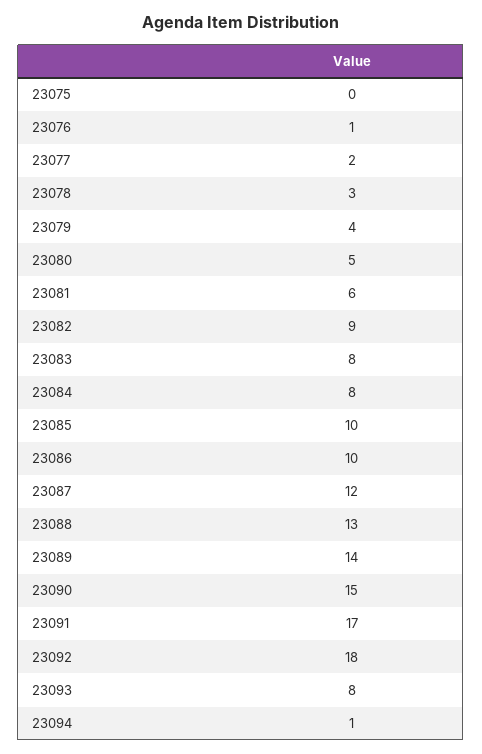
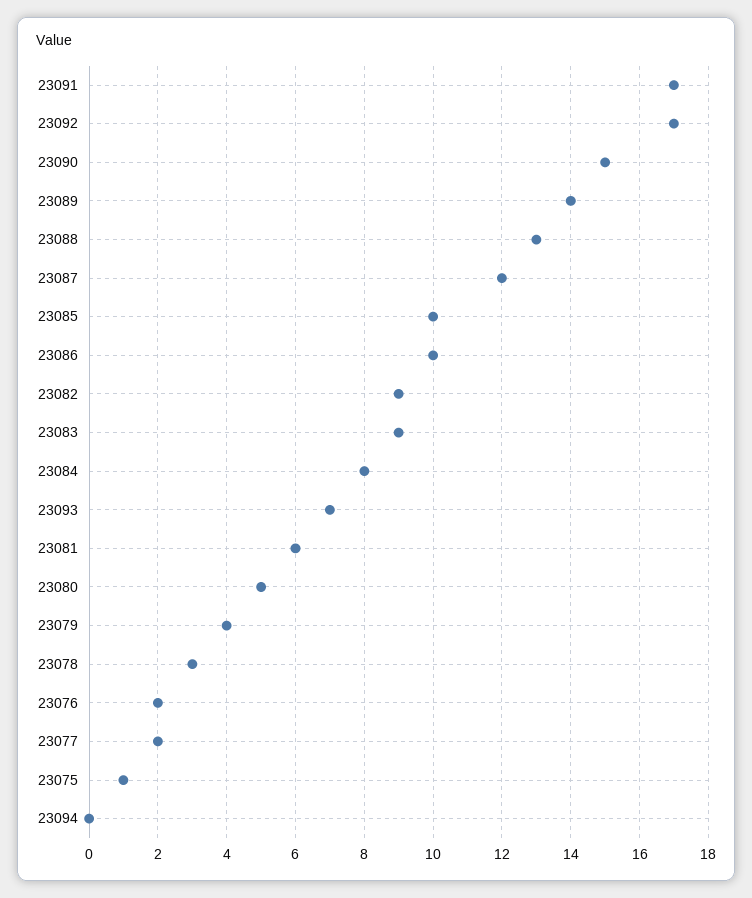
23075: 0 -> 1
23076: 1 -> 2
23083: 8 -> 9
23092: 18 -> 17
23093: 8 -> 7
23094: 1 -> 0

